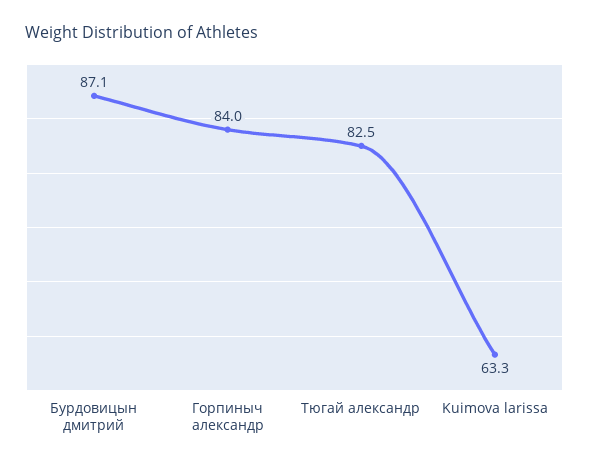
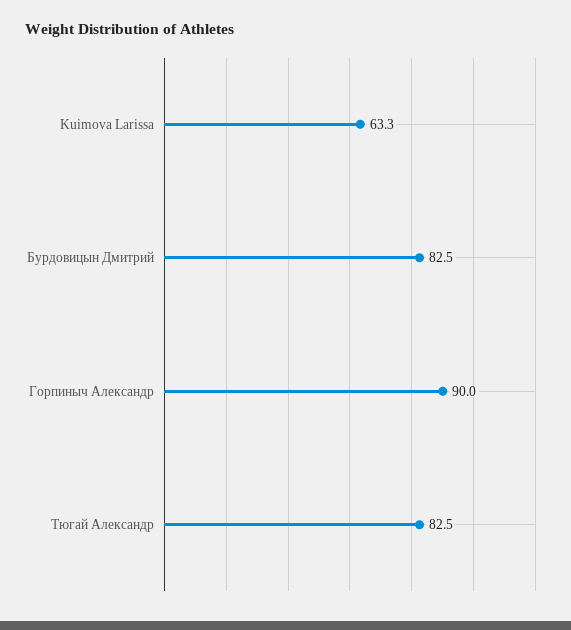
Бурдовицын дмитрий: 87.1 -> 82.5
Горпиныч александр: 84 -> 90

